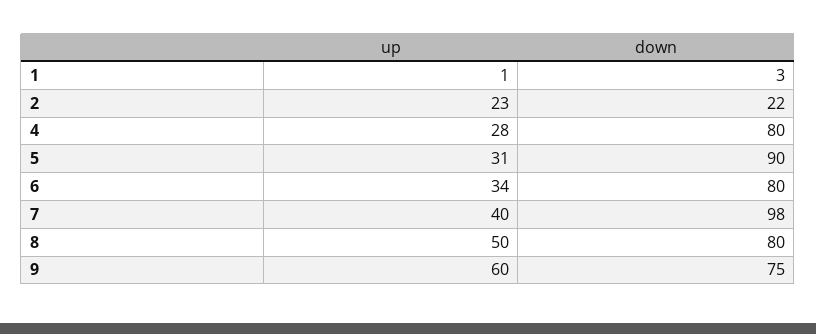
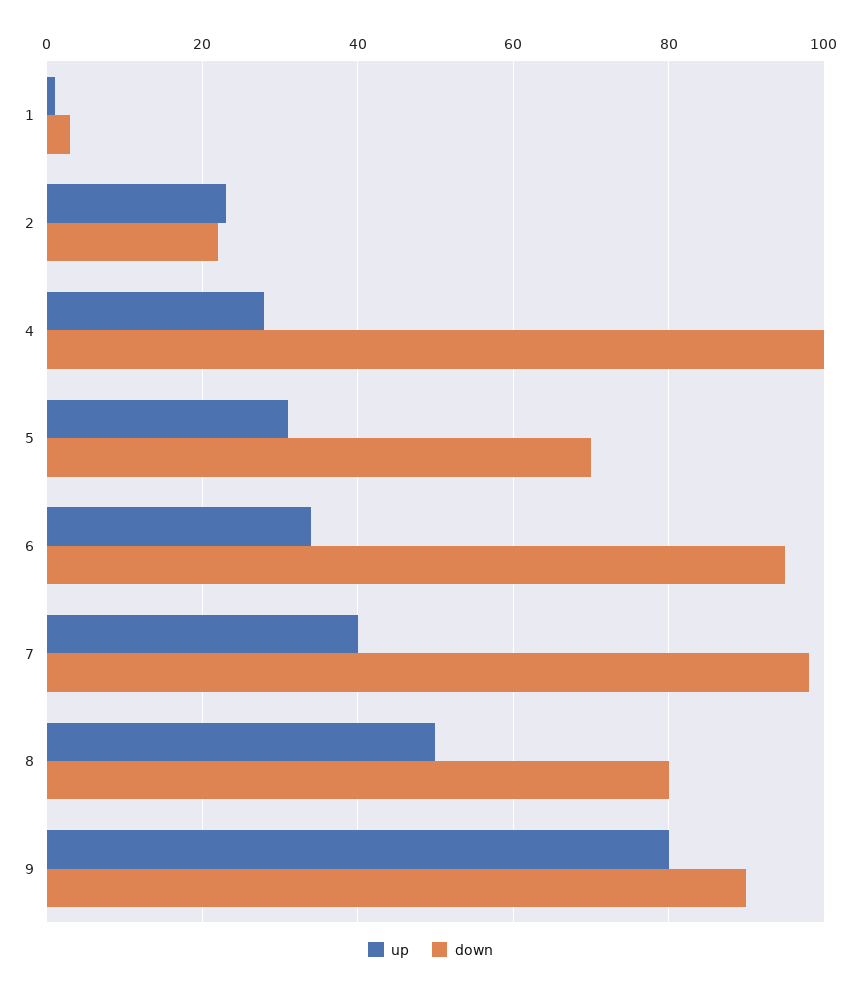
down, 4: 80 -> 100
down, 5: 90 -> 70
down, 6: 80 -> 95
up, 9: 60 -> 80
down, 9: 75 -> 90

